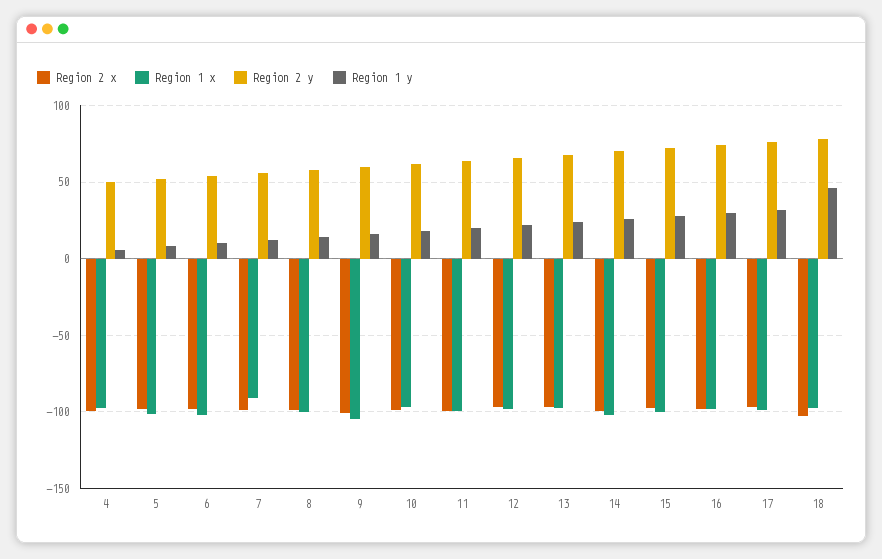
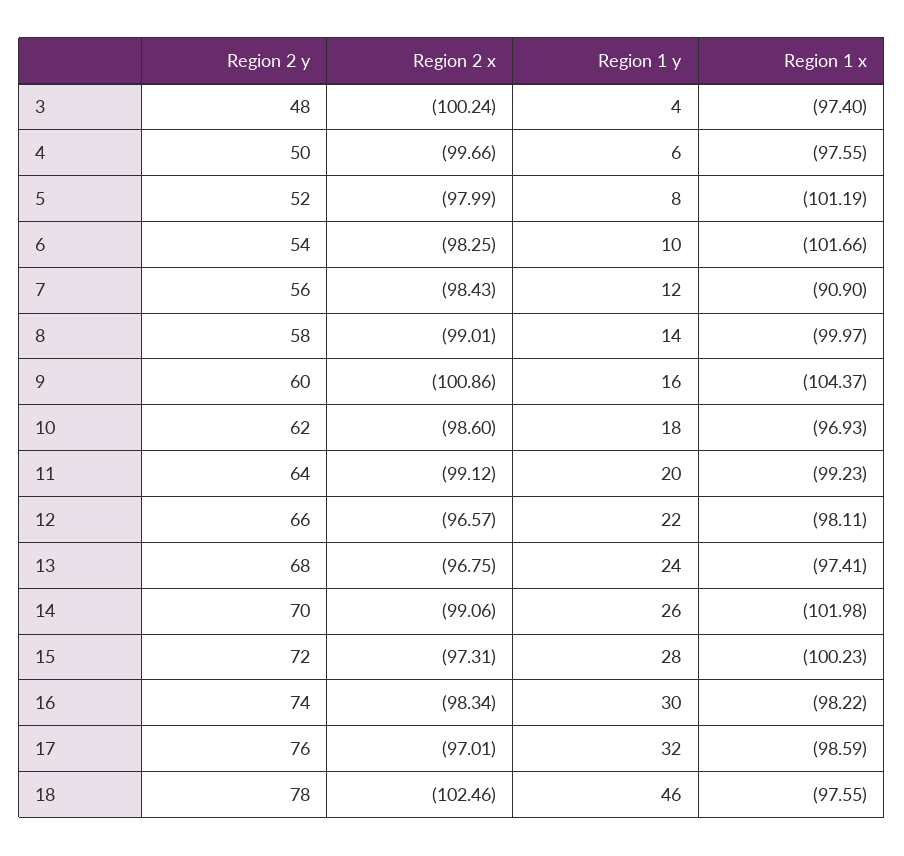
Region 2 y, 3: none -> 48
Region 2 x, 3: none -> -100.24
Region 1 y, 3: none -> 4
Region 1 x, 3: none -> -97.4

